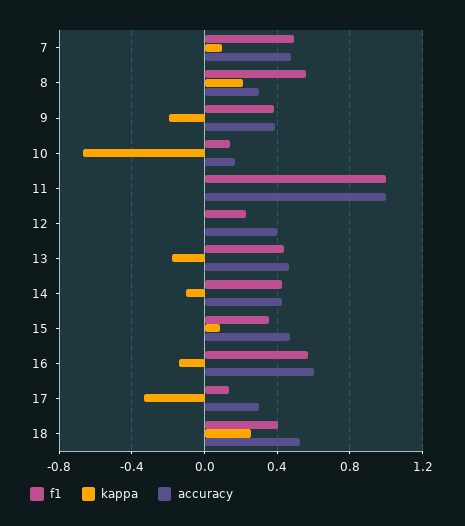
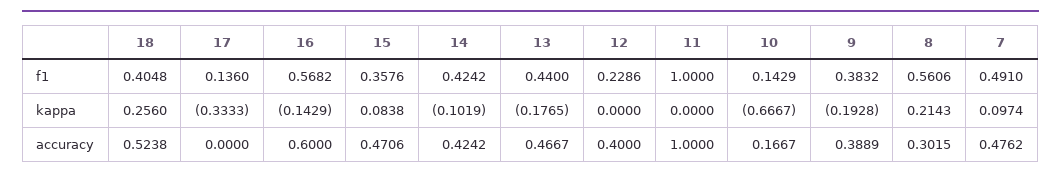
accuracy, 17: 0.3 -> 0

